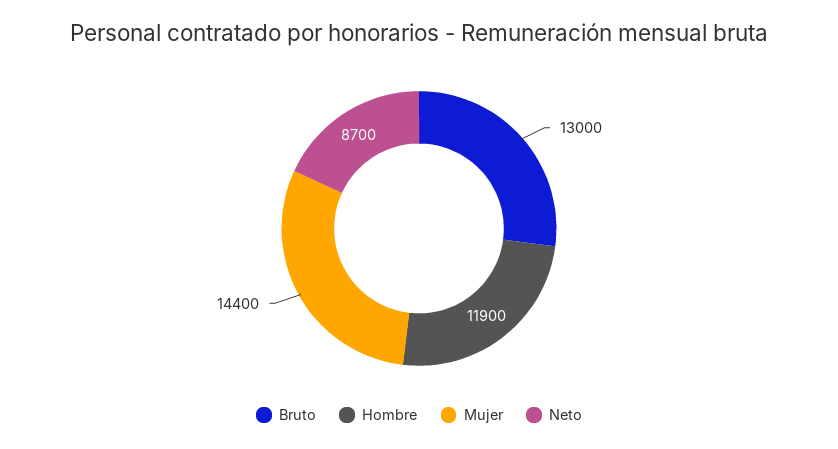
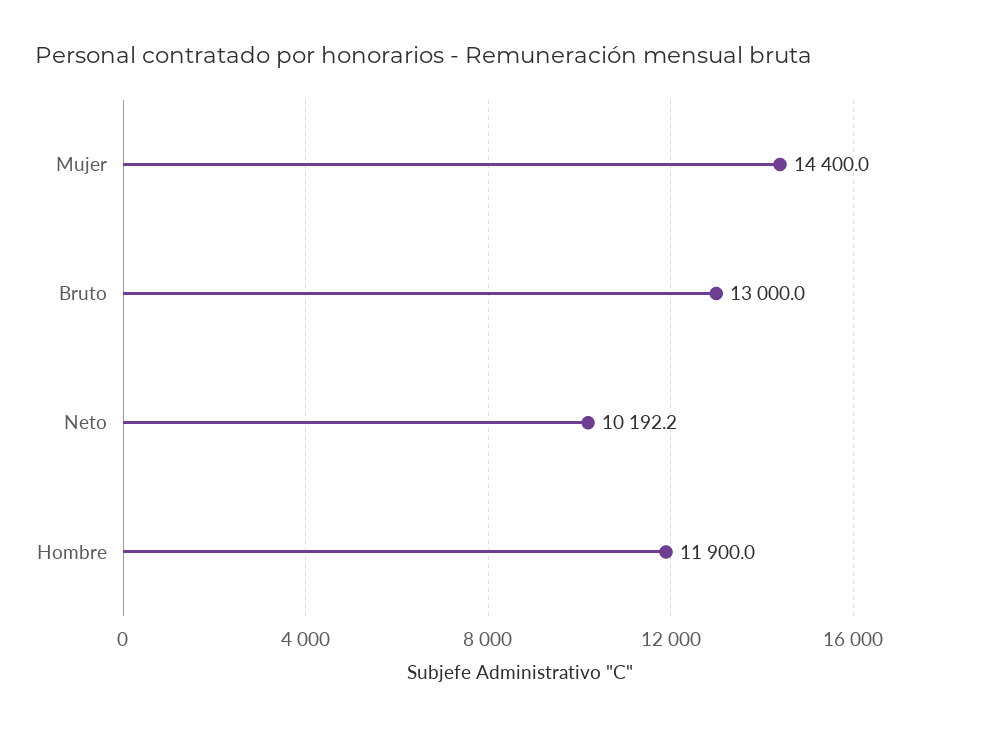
Neto: 8700 -> 10192.2

